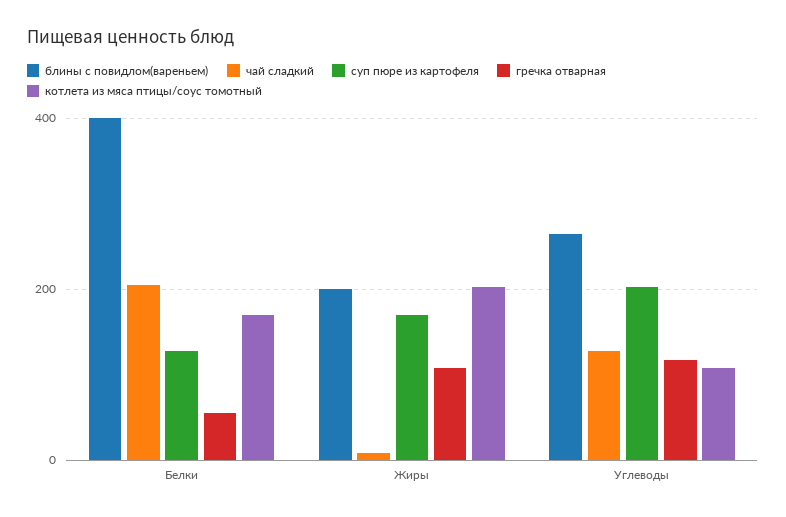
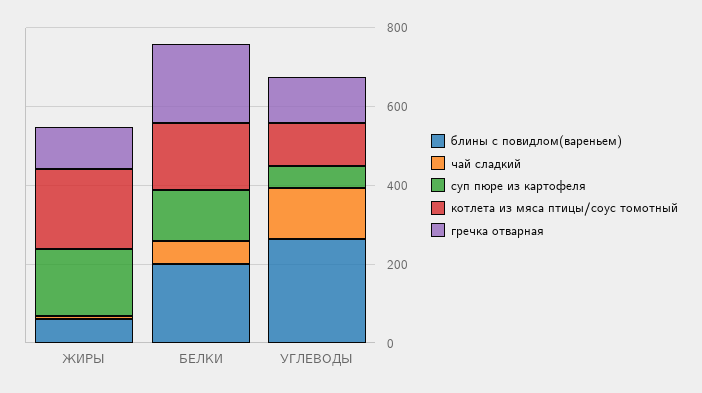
блины с повидлом(вареньем), Белки: 400 -> 200
чай сладкий, Белки: 200 -> 50
гречка отварная, Белки: 60 -> 200
блины с повидлом(вареньем), Жиры: 200 -> 50
суп пюре из картофеля, Углеводы: 200 -> 50

